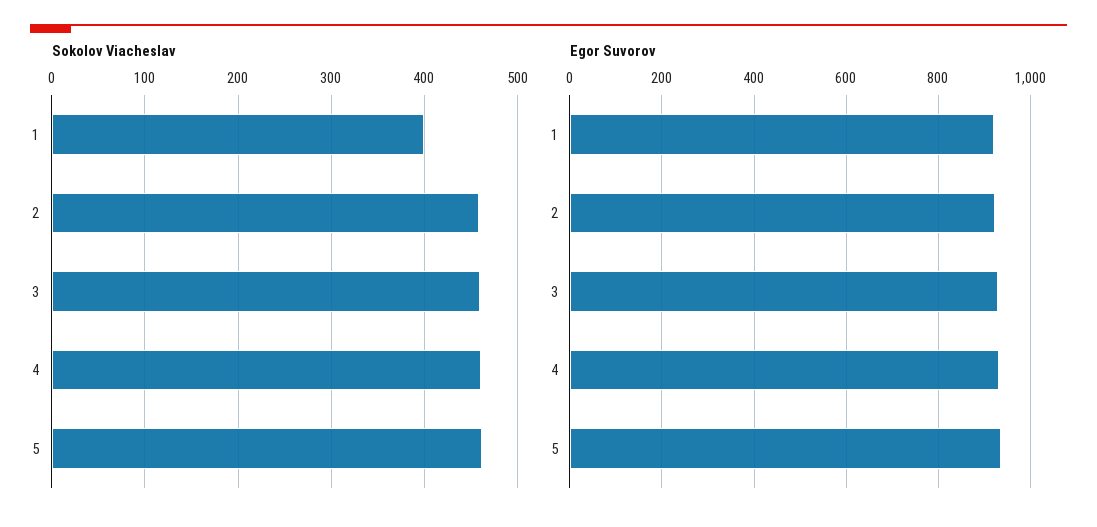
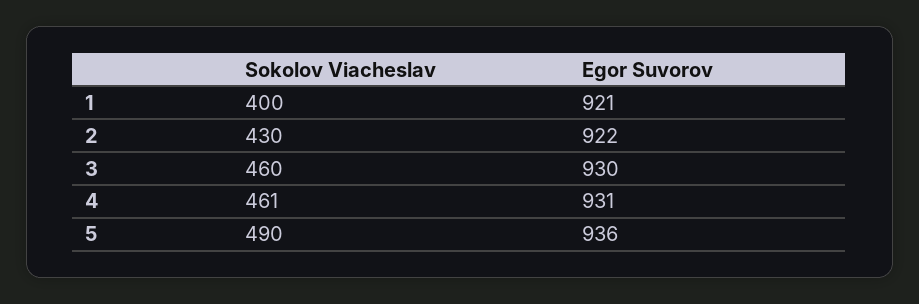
Sokolov Viacheslav, 2: 460 -> 430
Sokolov Viacheslav, 5: 460 -> 490

